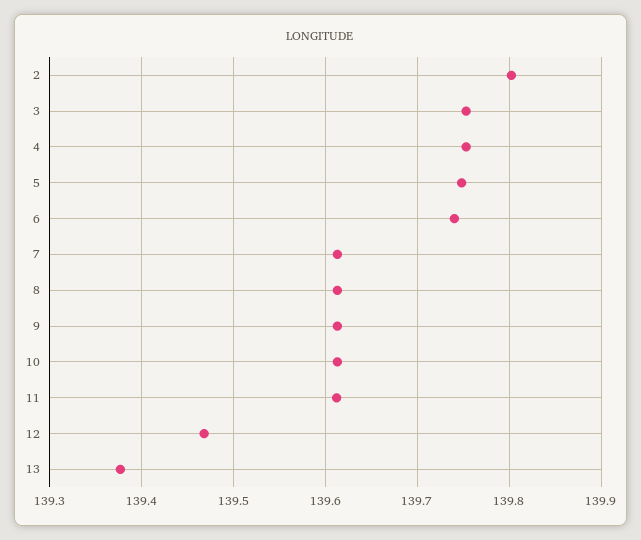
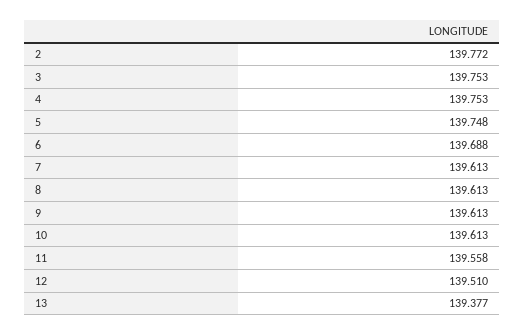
2: 139.8 -> 139.772
6: 139.74 -> 139.688
11: 139.61 -> 139.558
12: 139.47 -> 139.51

